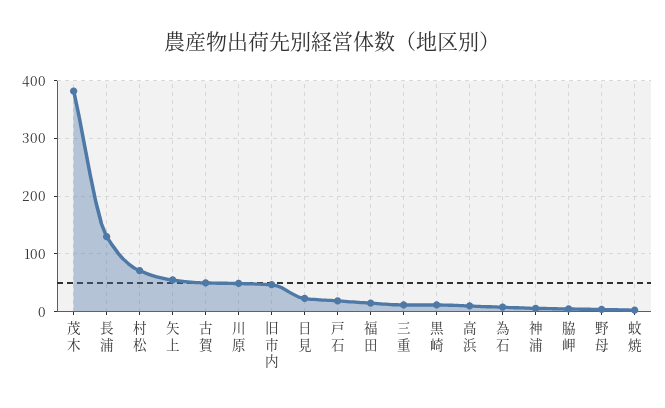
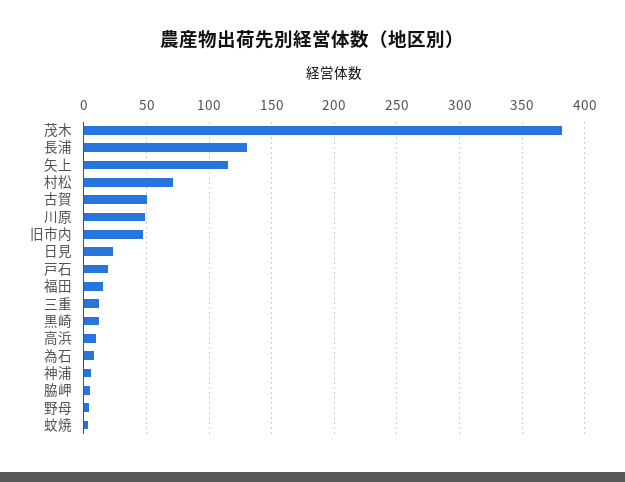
矢上: 60 -> 115

